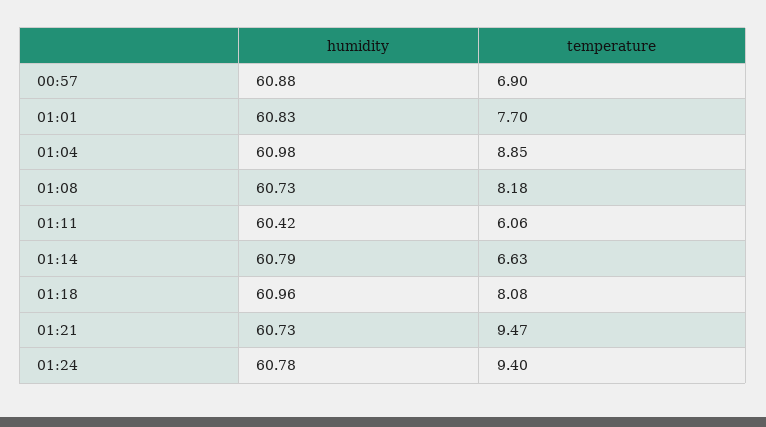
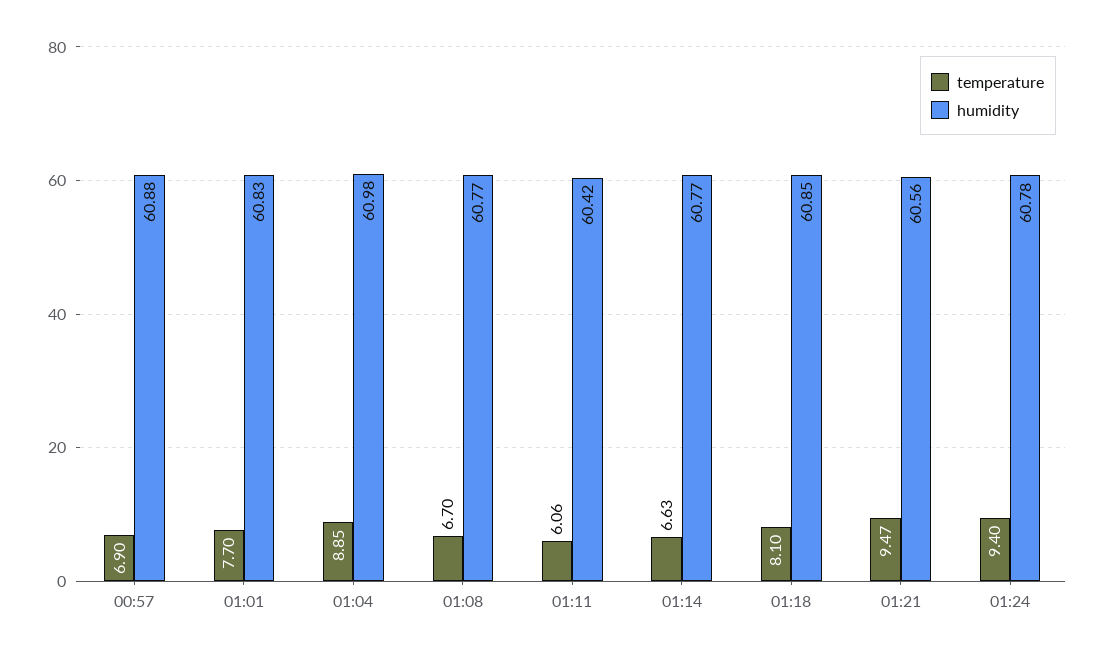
humidity, 01:08: 60.73 -> 60.77
temperature, 01:08: 8.18 -> 6.7
humidity, 01:14: 60.79 -> 60.77
humidity, 01:18: 60.96 -> 60.85
temperature, 01:18: 8.08 -> 8.1
humidity, 01:21: 60.73 -> 60.56

